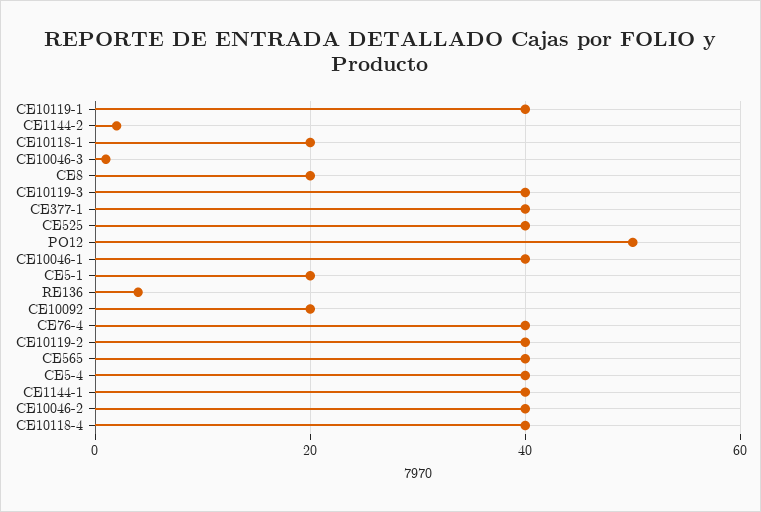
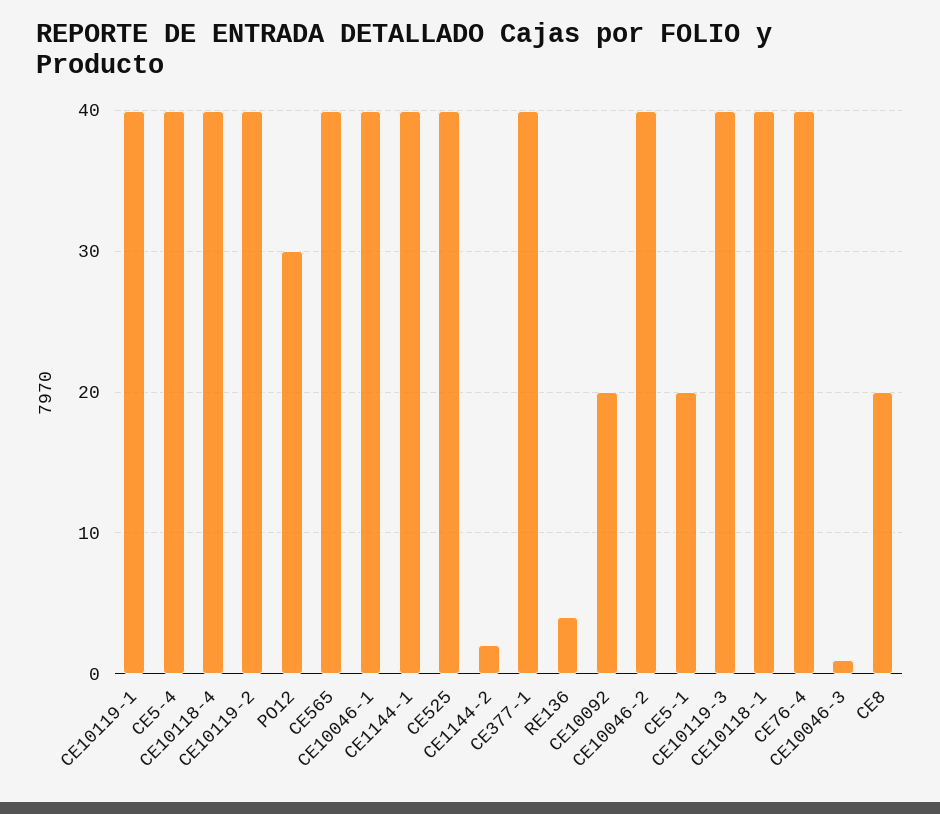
CE10118-1: 20 -> 40
PO12: 50 -> 30

